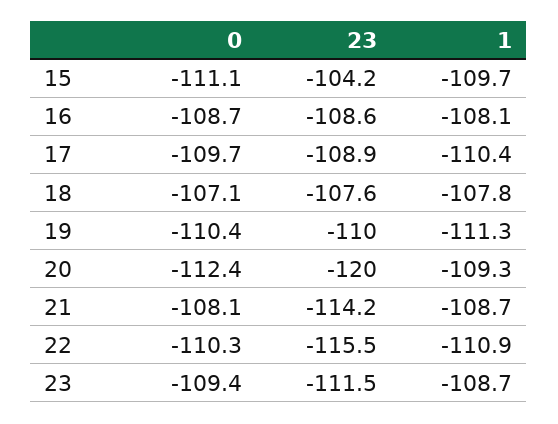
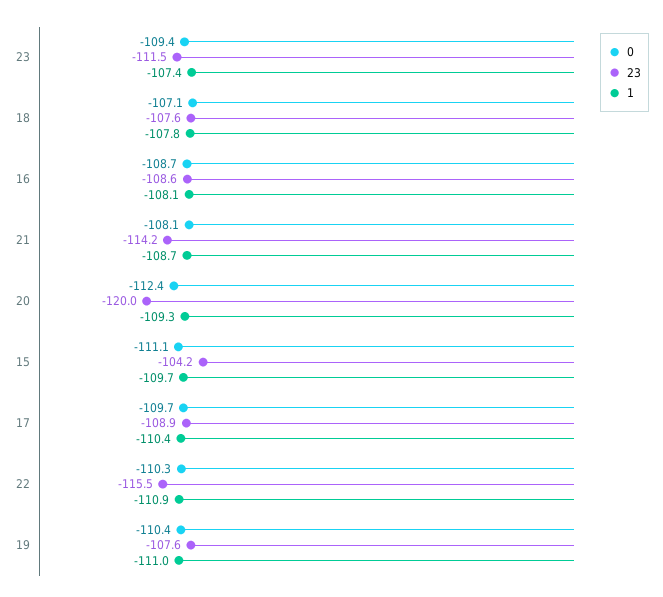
23, 19: -110 -> -107.6
1, 19: -111.3 -> -111
1, 23: -108.7 -> -107.4

